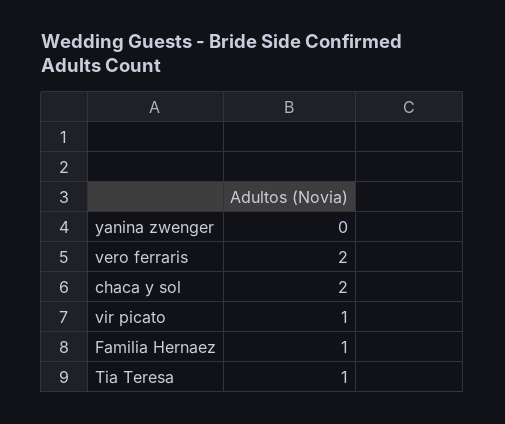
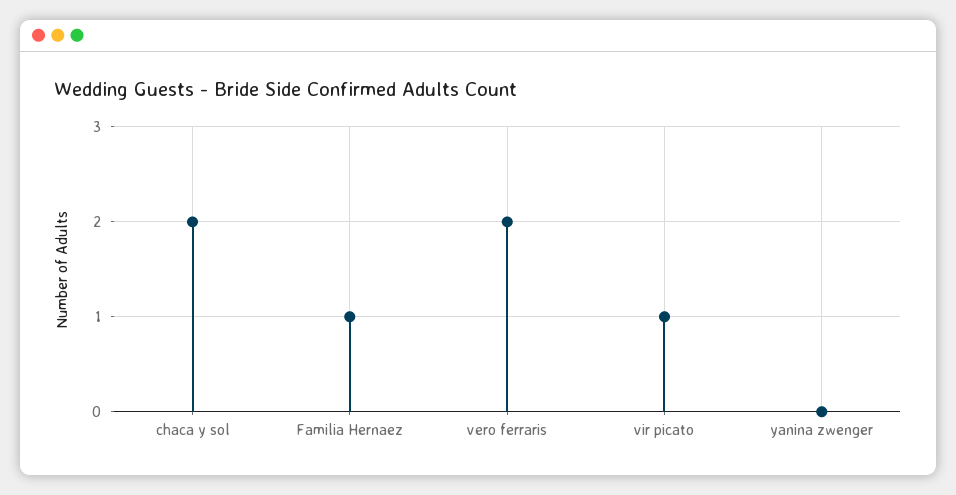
Tia Teresa: 1 -> none

